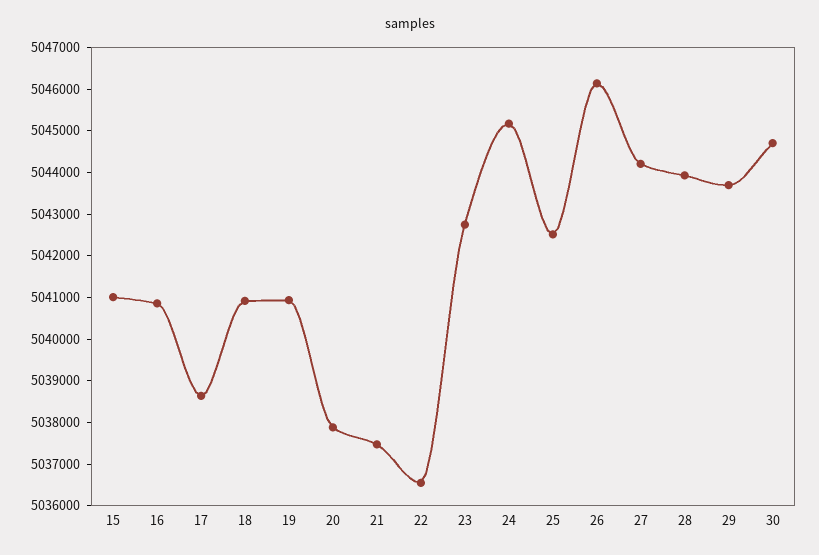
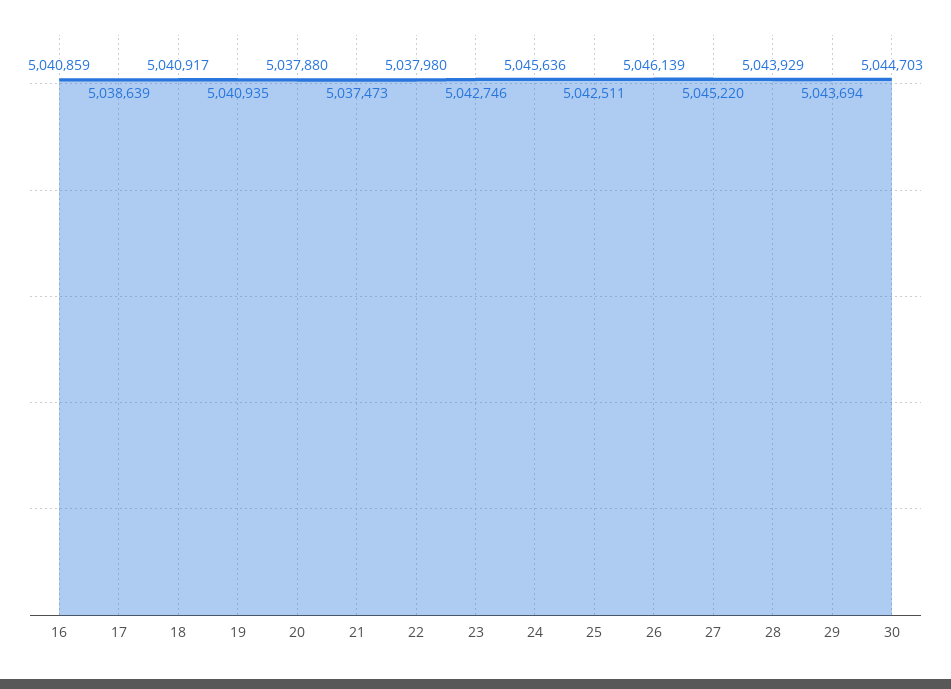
15: 5041000 -> none
22: 5036600 -> 5037980
24: 5045200 -> 5045636
27: 5044200 -> 5045220

